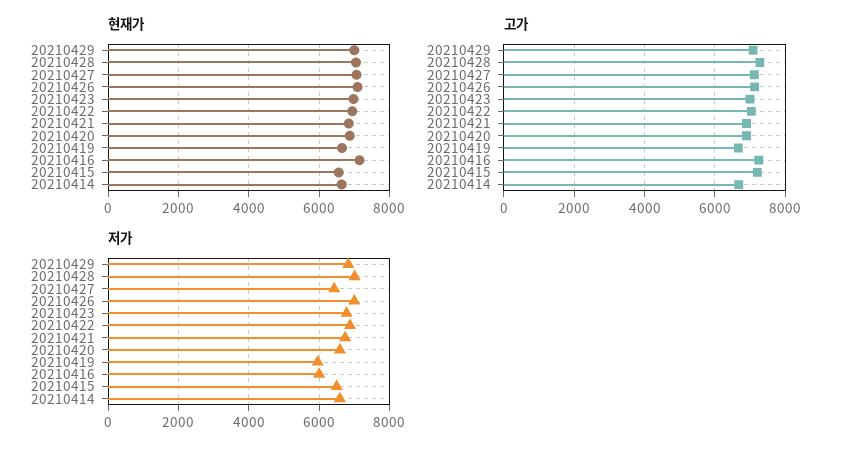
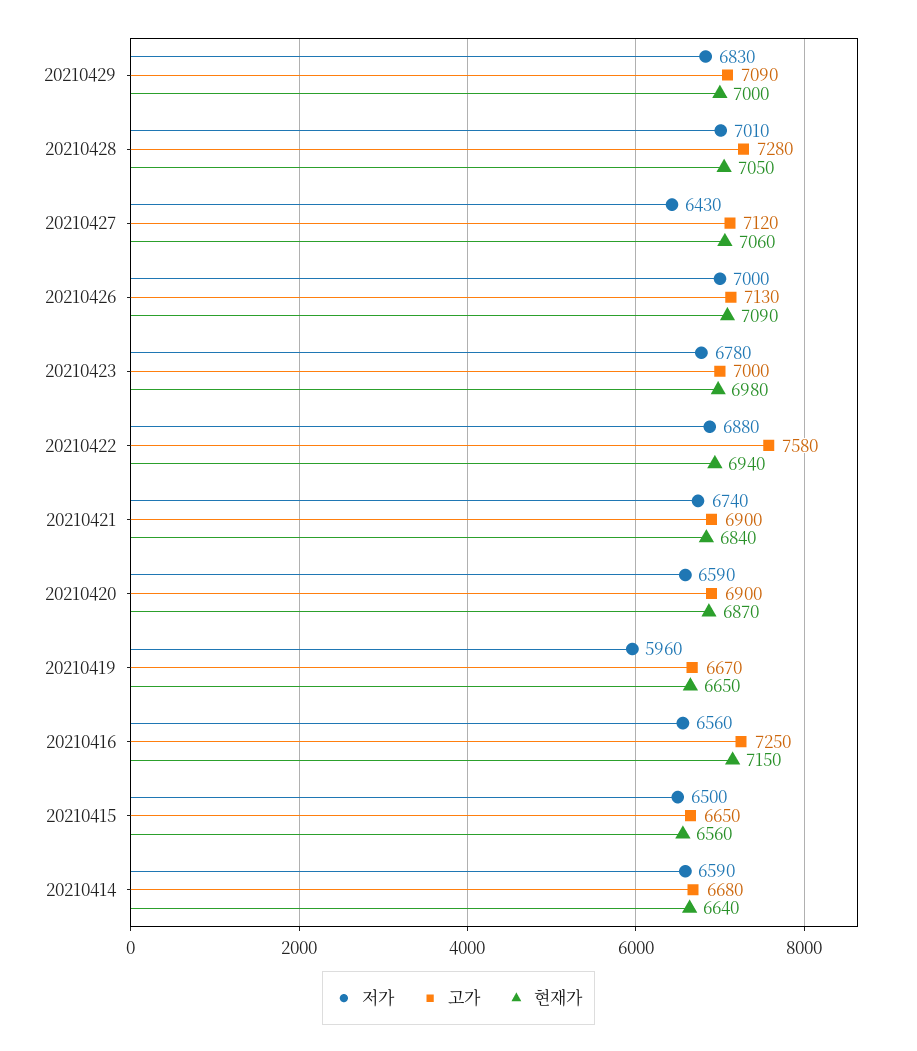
고가, 20210422: 7000 -> 7580
고가, 20210415: 7200 -> 6650
저가, 20210416: 6000 -> 6560

